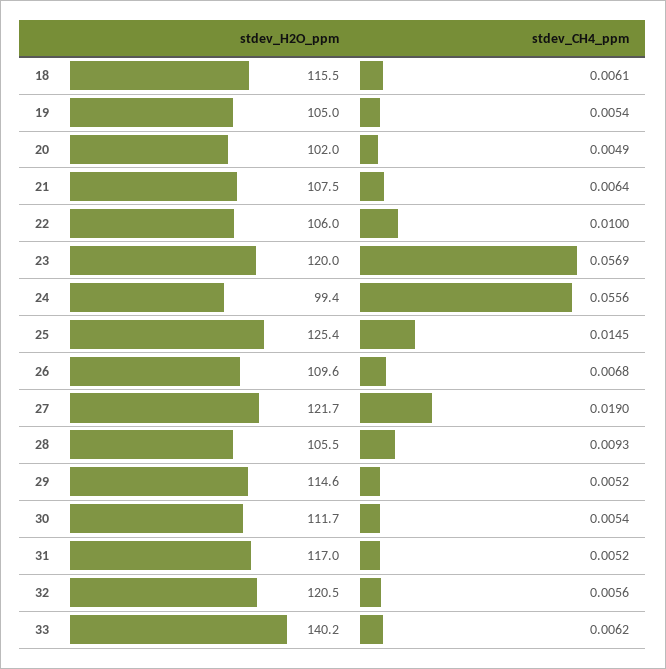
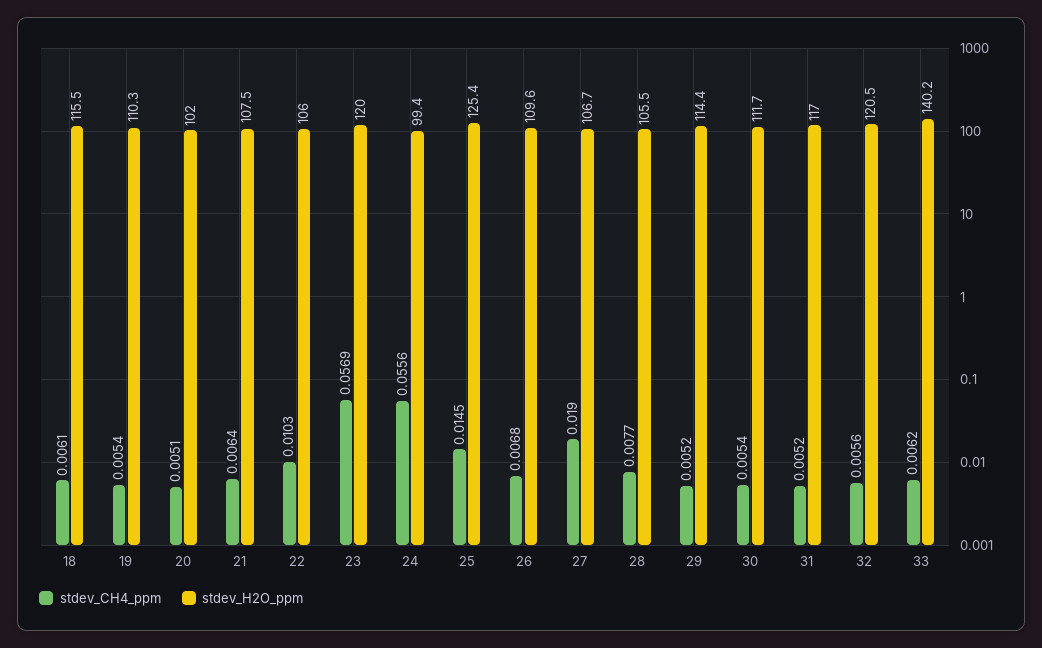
stdev_H2O_ppm, 19: 105 -> 110.3
stdev_CH4_ppm, 20: 0.0049 -> 0.0051
stdev_CH4_ppm, 22: 0.01 -> 0.0103
stdev_H2O_ppm, 27: 121.7 -> 106.7
stdev_CH4_ppm, 28: 0.0093 -> 0.0077
stdev_H2O_ppm, 29: 114.6 -> 114.4

